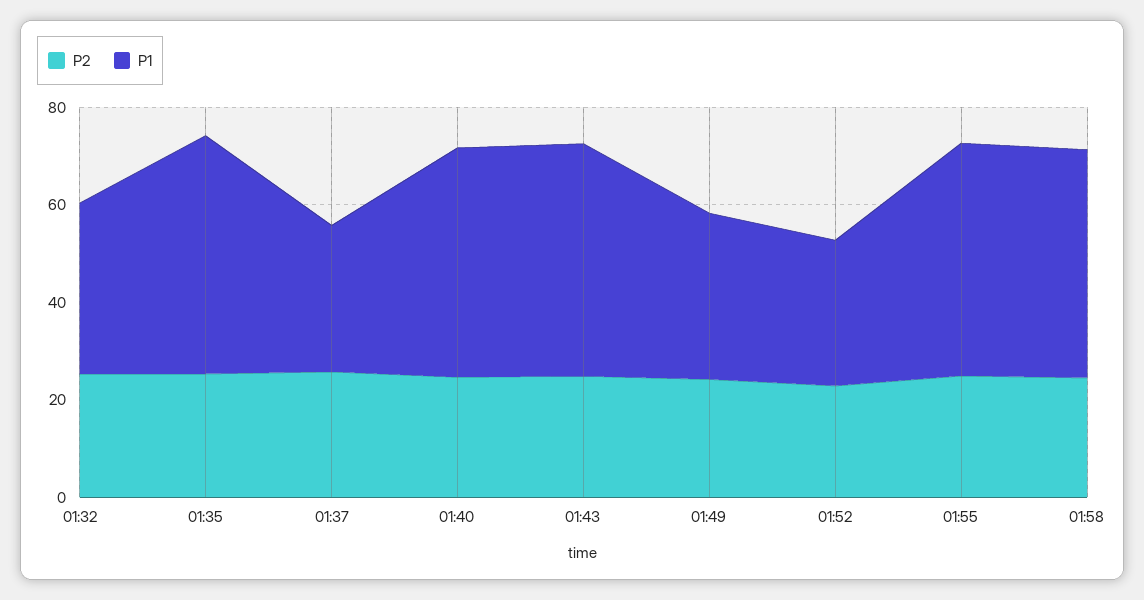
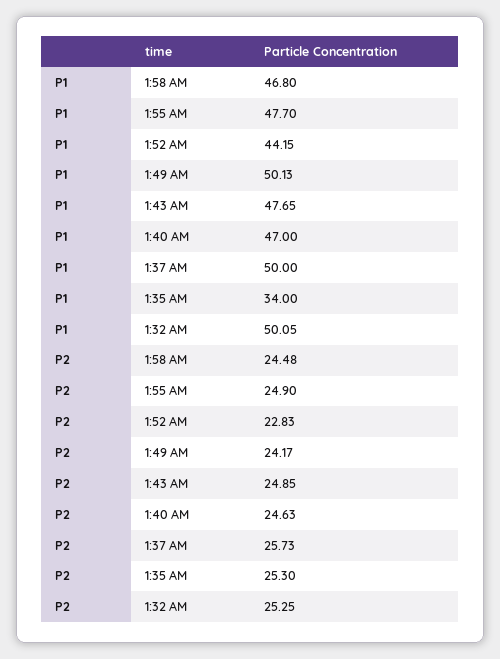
P1, 01:32: 35 -> 50.05
P1, 01:35: 50 -> 34
P1, 01:37: 30 -> 50
P1, 01:49: 35 -> 50.13
P1, 01:52: 30 -> 44.15

